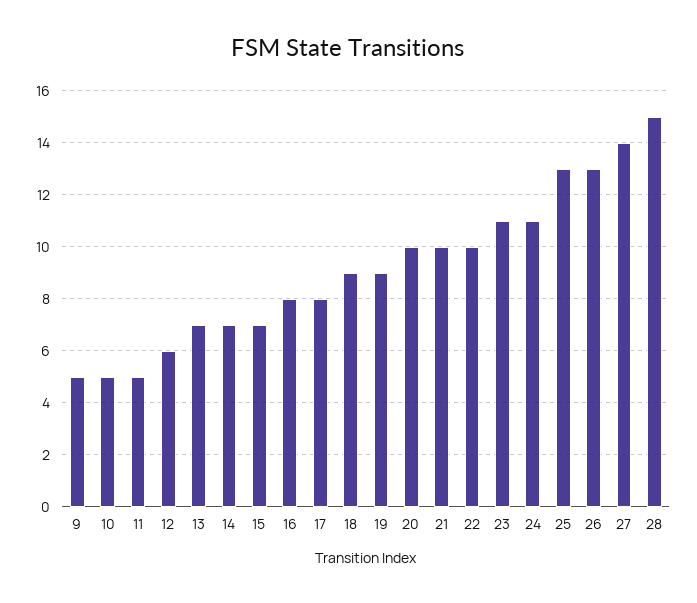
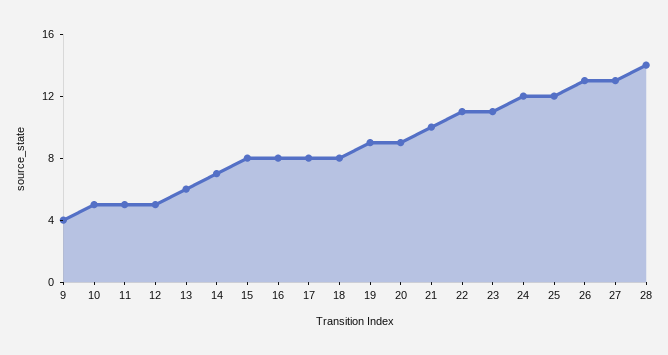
9: 5 -> 4
12: 6 -> 5
13: 7 -> 6
15: 7 -> 8
18: 9 -> 8
20: 10 -> 9
22: 10 -> 11
24: 11 -> 12
25: 13 -> 12
27: 14 -> 13
28: 15 -> 14

